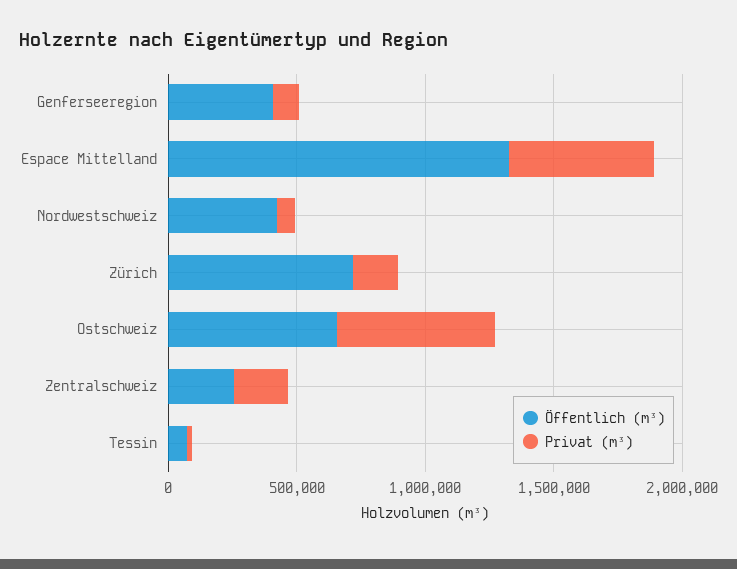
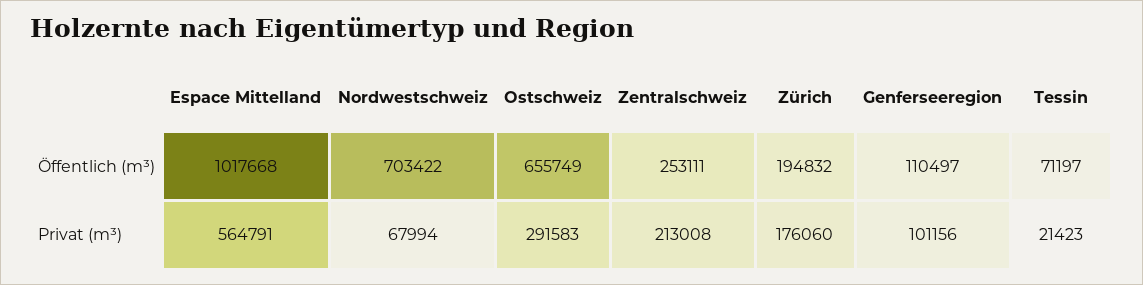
Öffentlich (m³), Genferseeregion: 400000 -> 110497
Öffentlich (m³), Espace Mittelland: 1300000 -> 1017668
Öffentlich (m³), Nordwestschweiz: 400000 -> 703422
Öffentlich (m³), Zürich: 700000 -> 194832
Privat (m³), Ostschweiz: 600000 -> 291583

